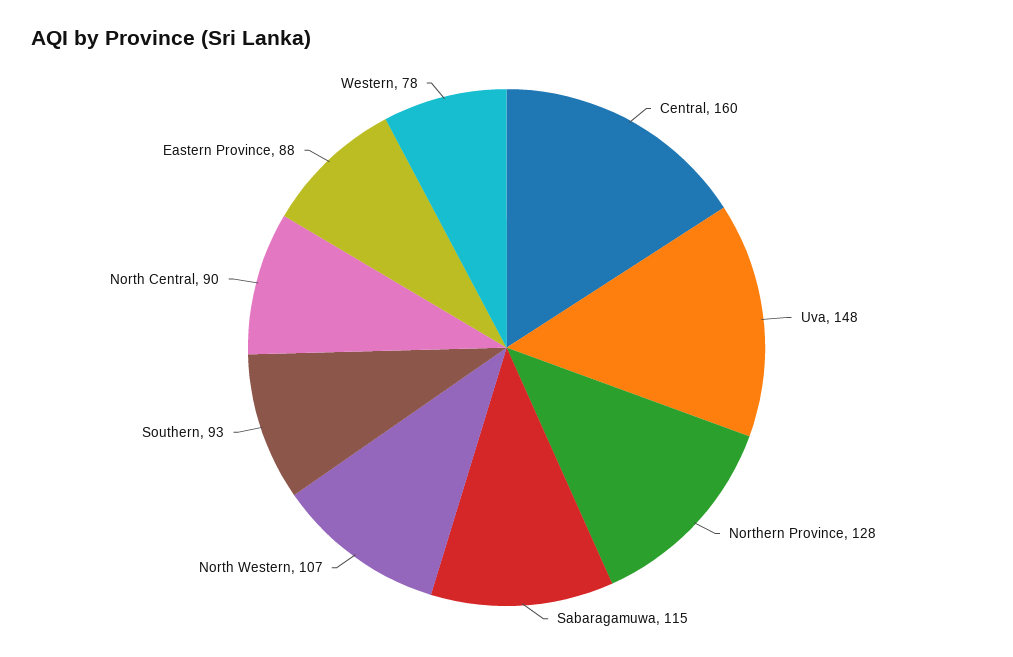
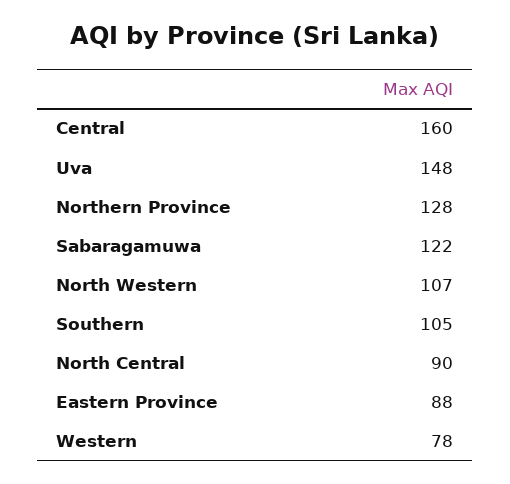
Sabaragamuwa: 115 -> 122
Southern: 93 -> 105

